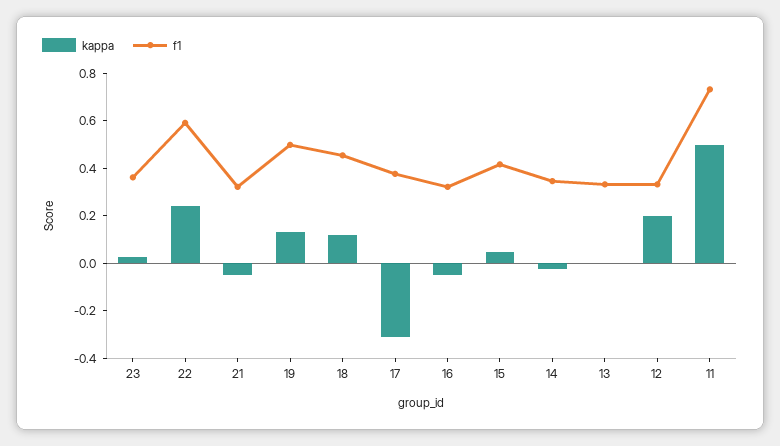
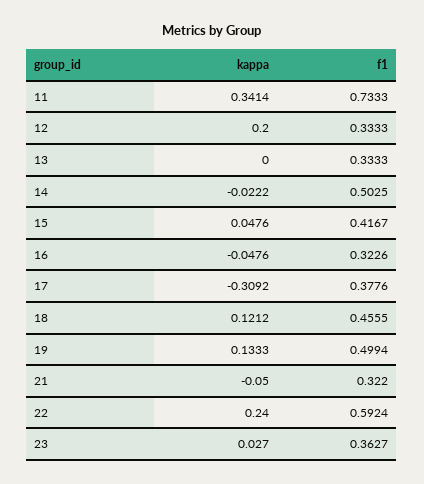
f1, 14: 0.35 -> 0.5025
kappa, 11: 0.5 -> 0.3414

